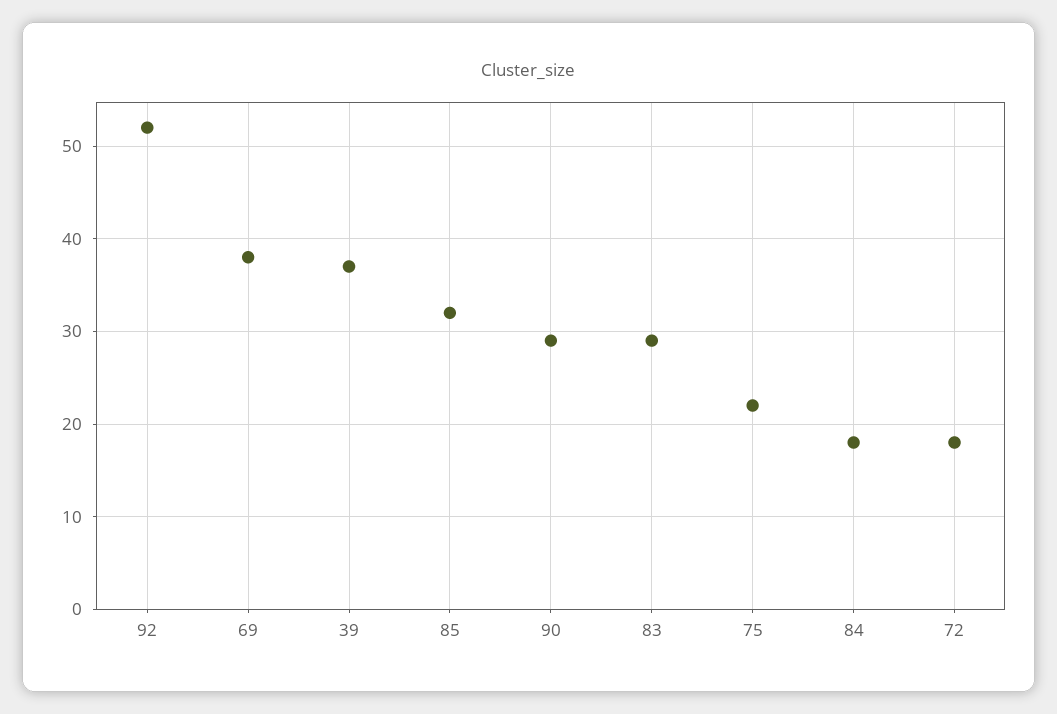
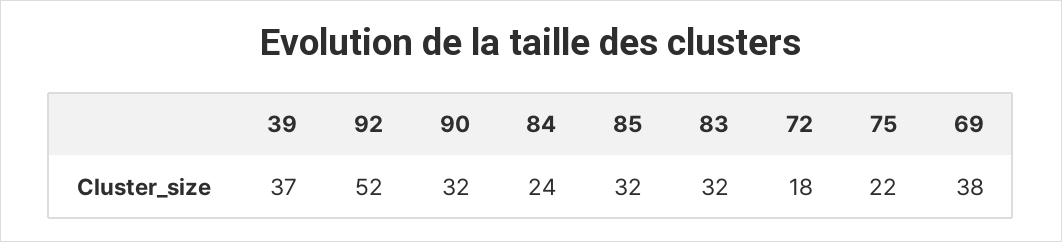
90: 29 -> 32
83: 29 -> 32
84: 18 -> 24

